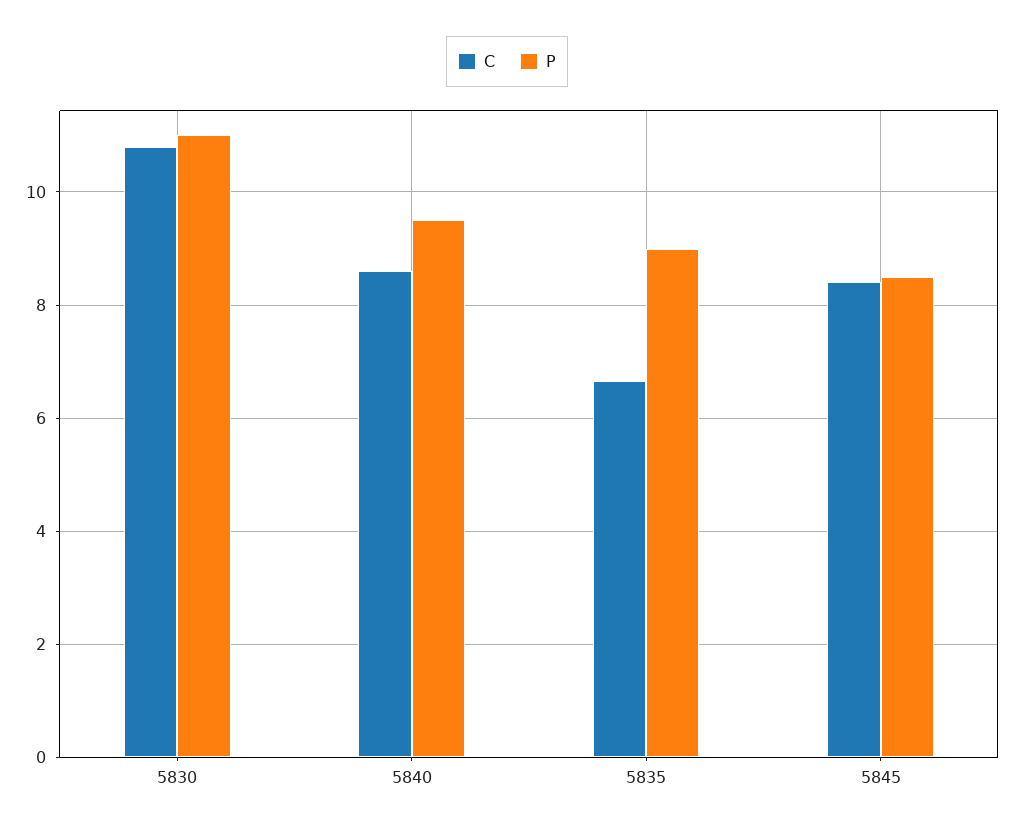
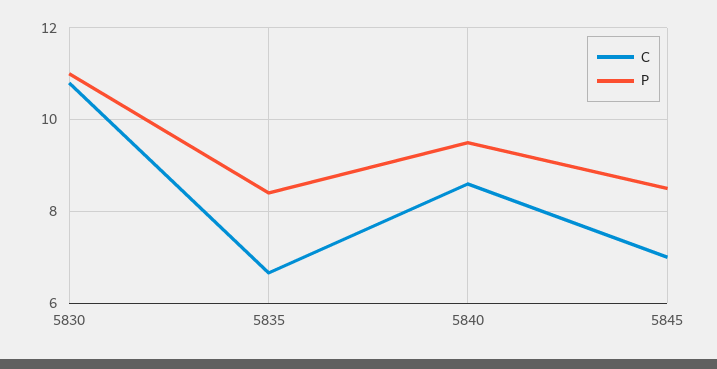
P, 5835: 9 -> 8.4
C, 5845: 8.4 -> 7

